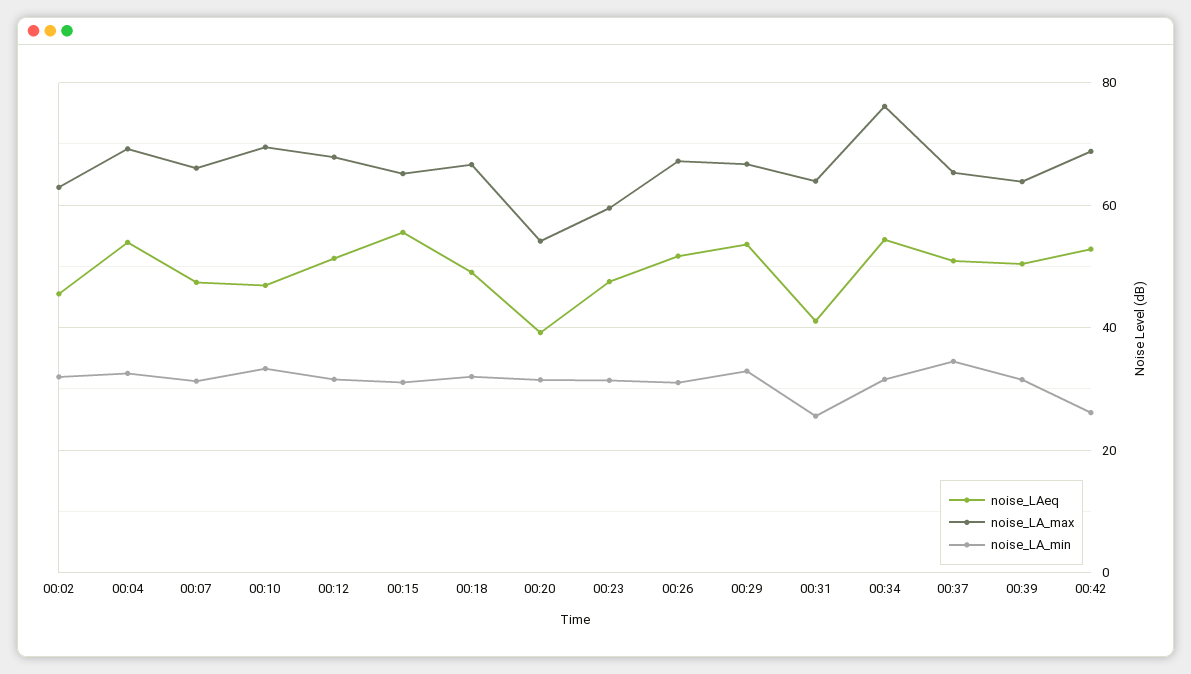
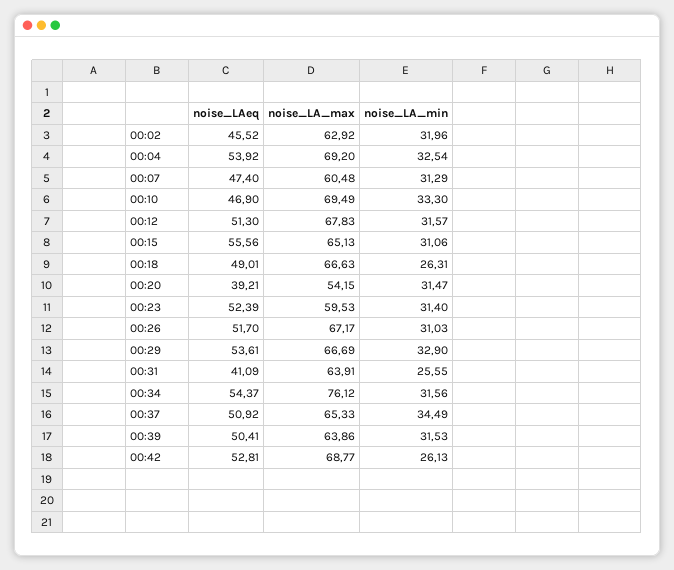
noise_LA_max, 00:07: 66 -> 60.48
noise_LA_min, 00:18: 32 -> 26.31
noise_LAeq, 00:23: 48 -> 52.39

